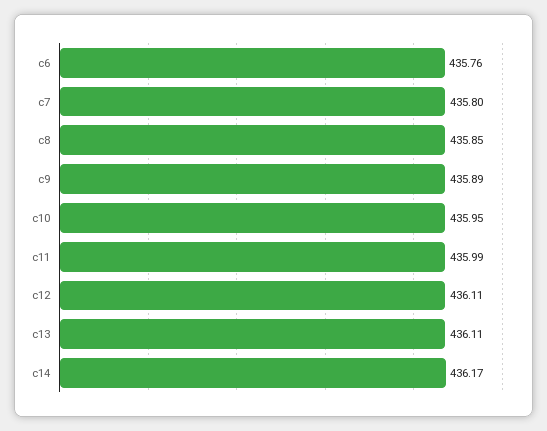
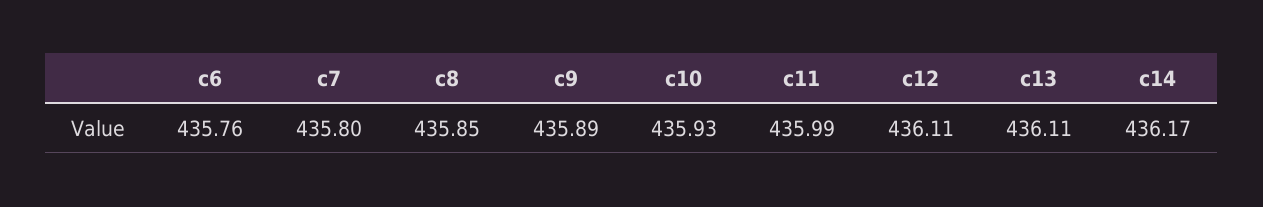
c10: 435.95 -> 435.93

